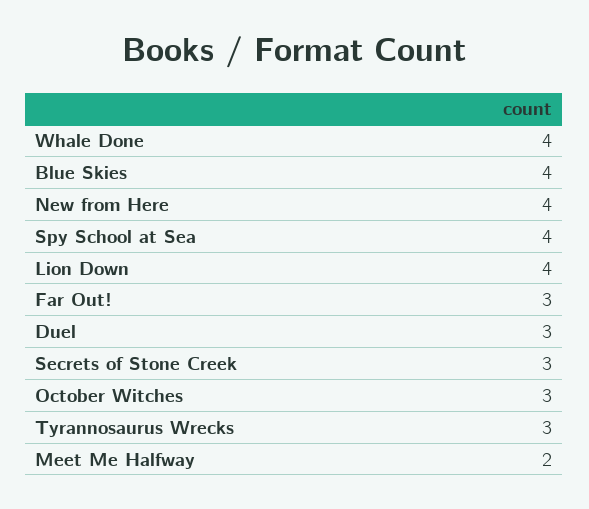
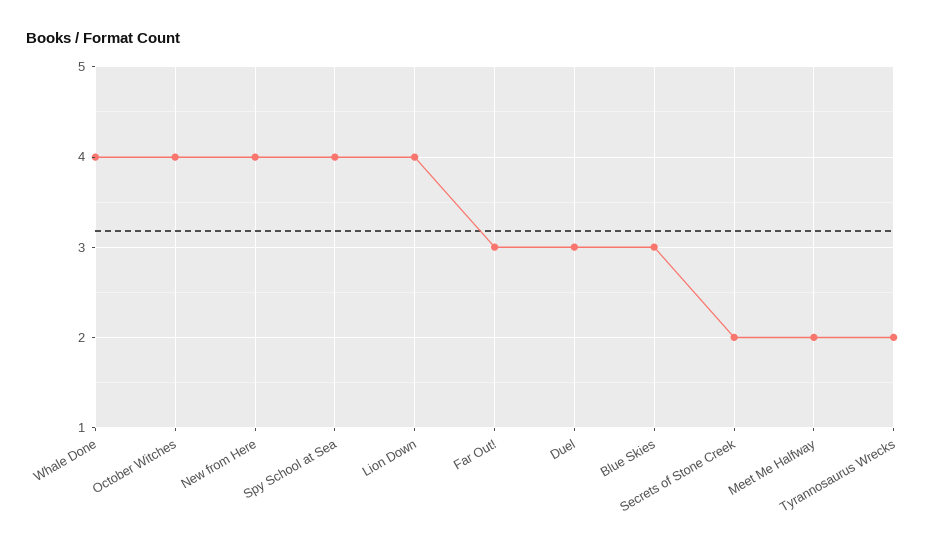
Blue Skies: 4 -> 3
Secrets of Stone Creek: 3 -> 2
October Witches: 3 -> 4
Tyrannosaurus Wrecks: 3 -> 2

